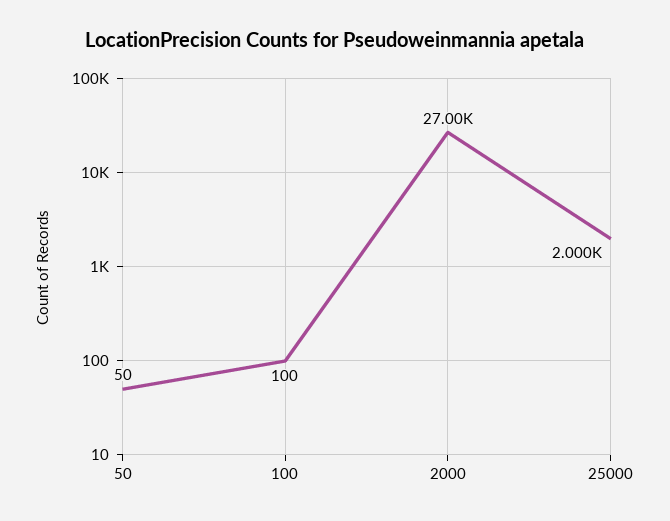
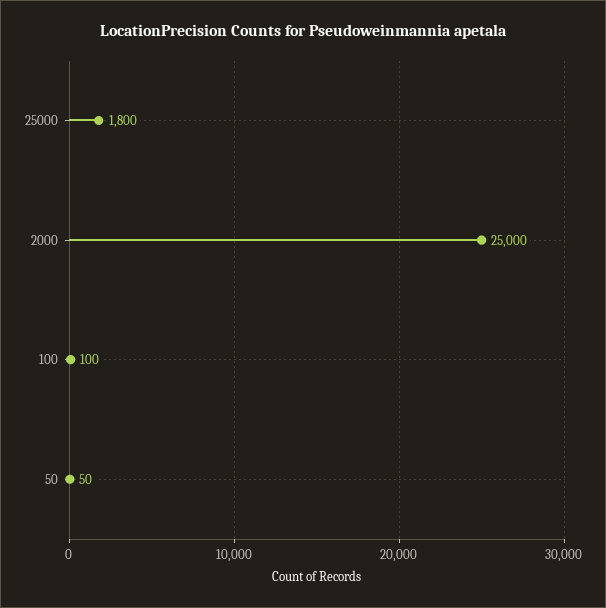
2000: 27000 -> 25000
25000: 2000 -> 1800

